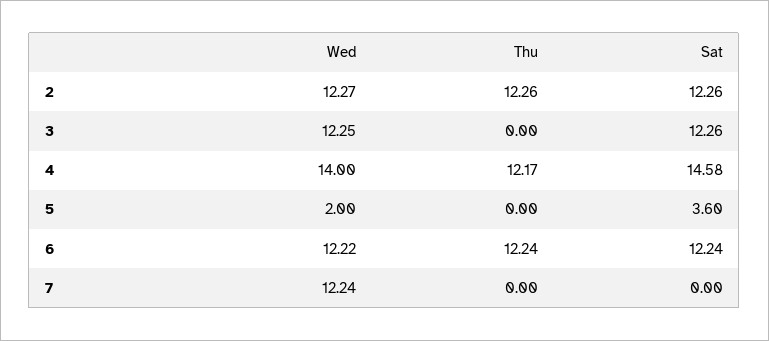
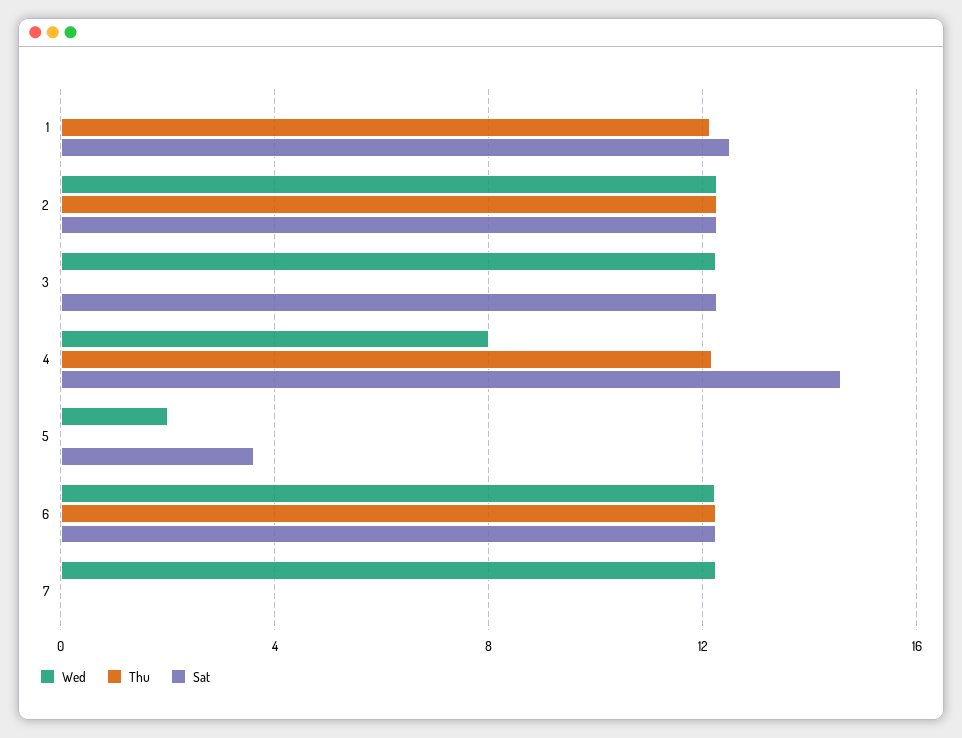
Wed, 4: 14 -> 8
Wed, 1: none -> 0
Thu, 1: none -> 12
Sat, 1: none -> 12.5

